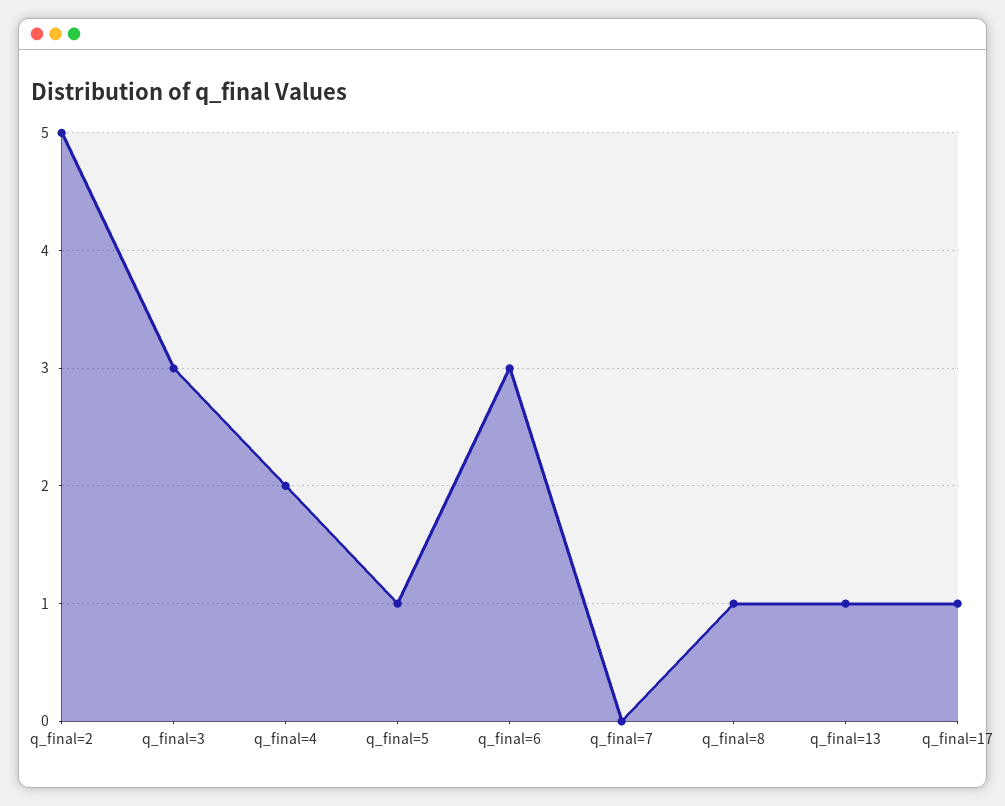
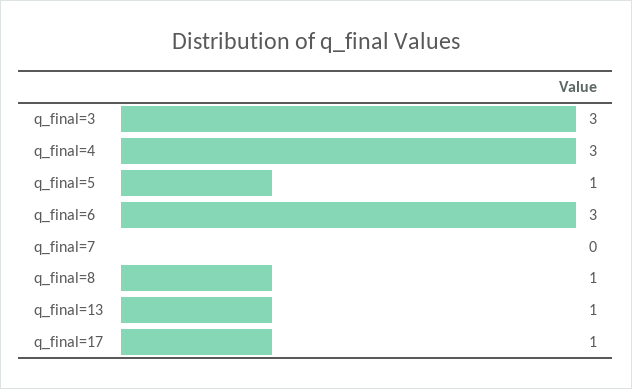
q_final=2: 5 -> none
q_final=4: 2 -> 3

